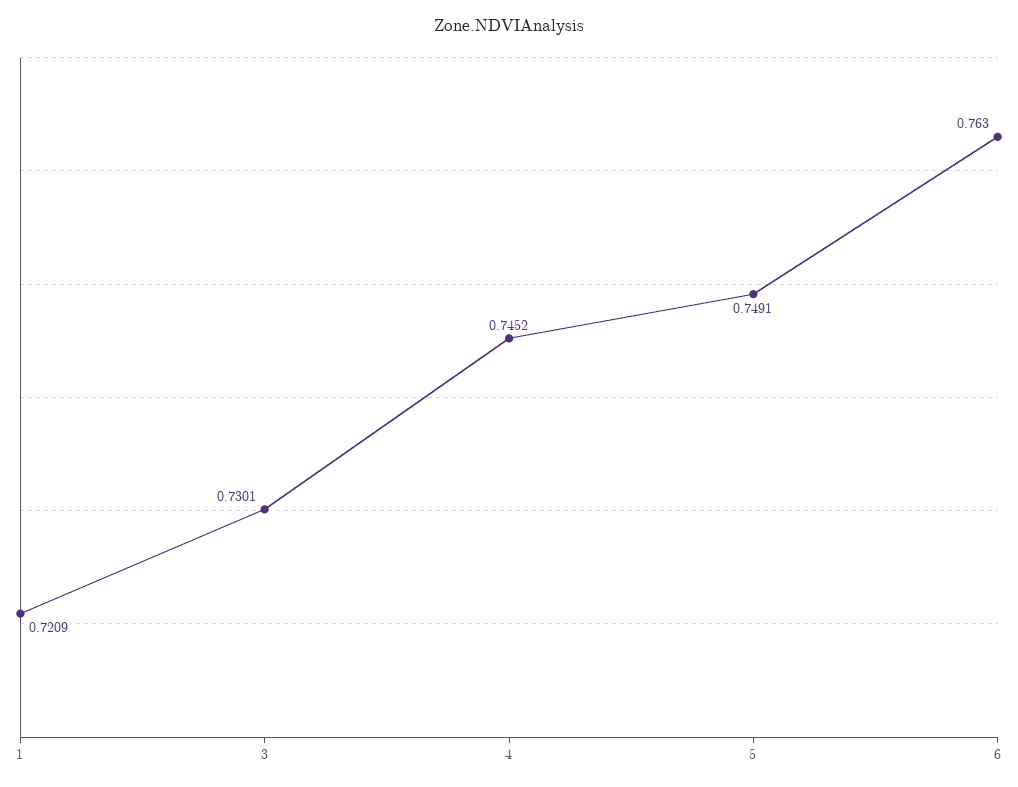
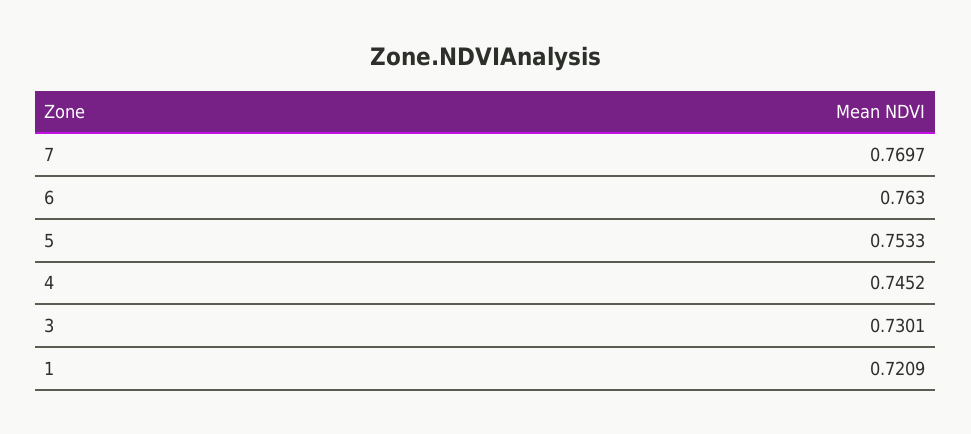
5: 0.7491 -> 0.7533
7: none -> 0.7697

